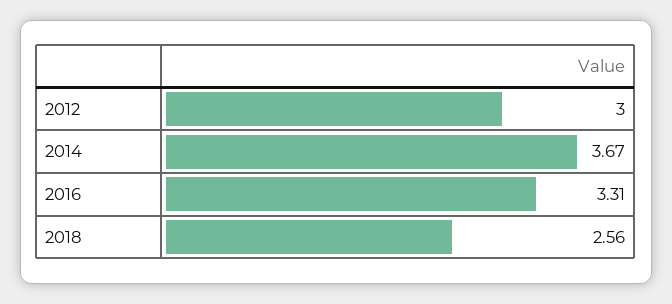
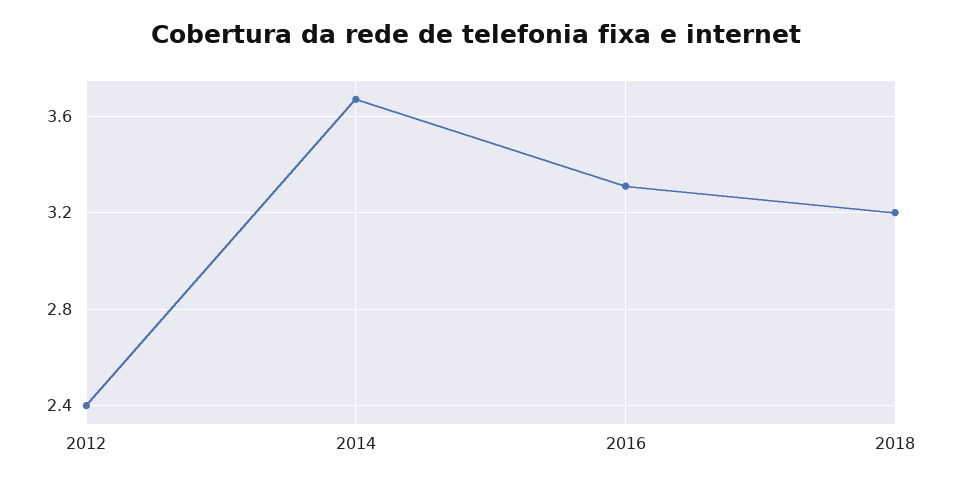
2012: 3 -> 2.4
2018: 2.56 -> 3.2

